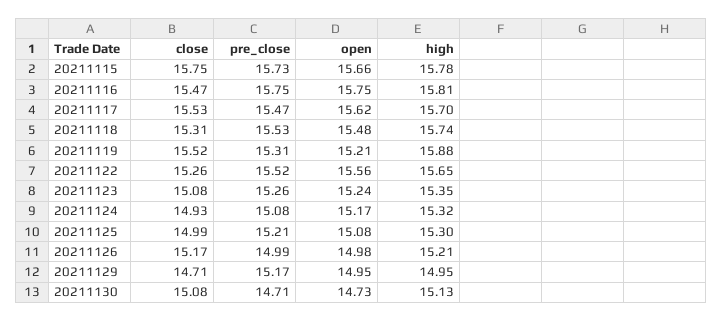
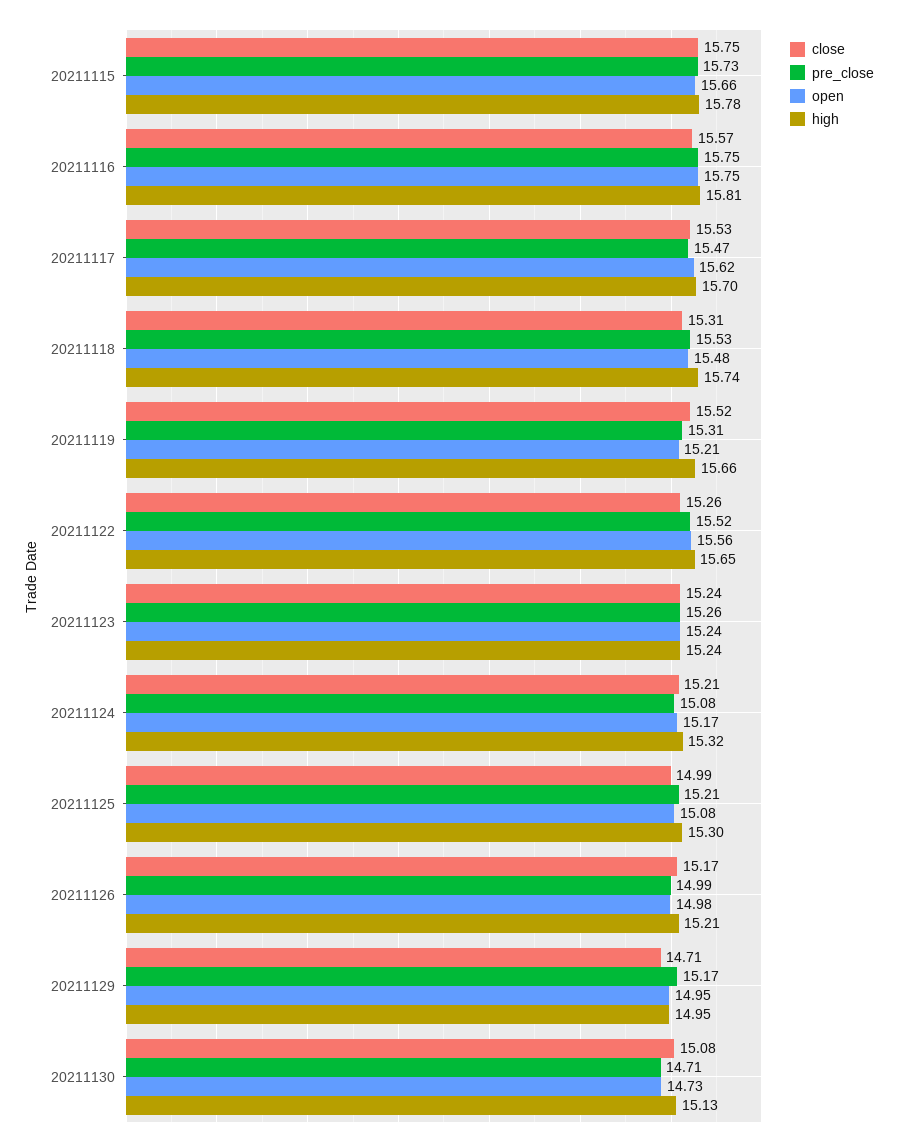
close, 20211116: 15.47 -> 15.57
high, 20211119: 15.88 -> 15.66
close, 20211123: 15.08 -> 15.24
high, 20211123: 15.35 -> 15.24
close, 20211124: 14.93 -> 15.21

